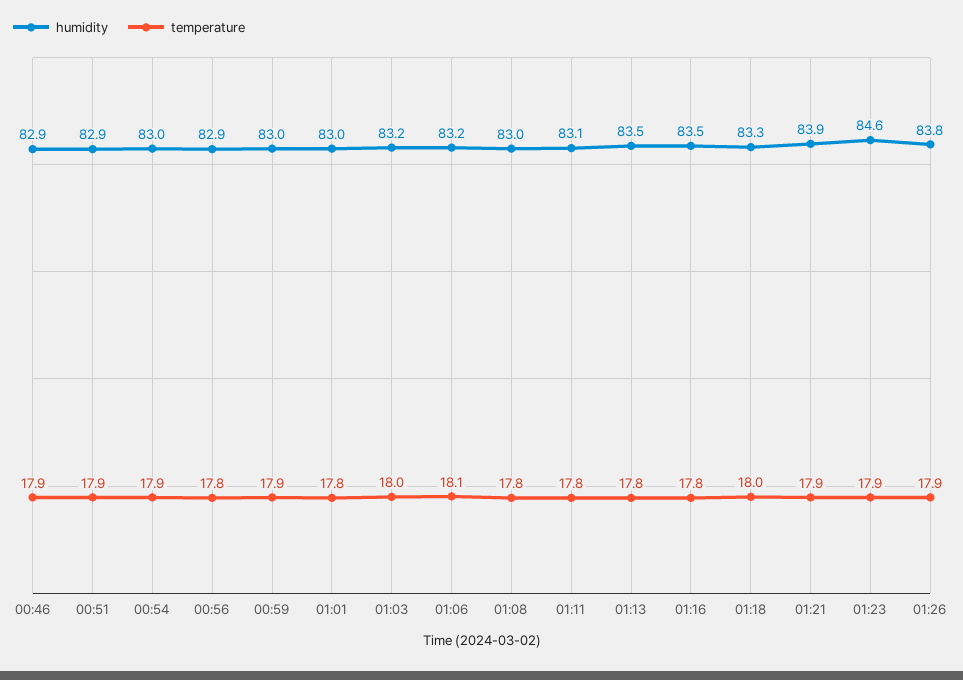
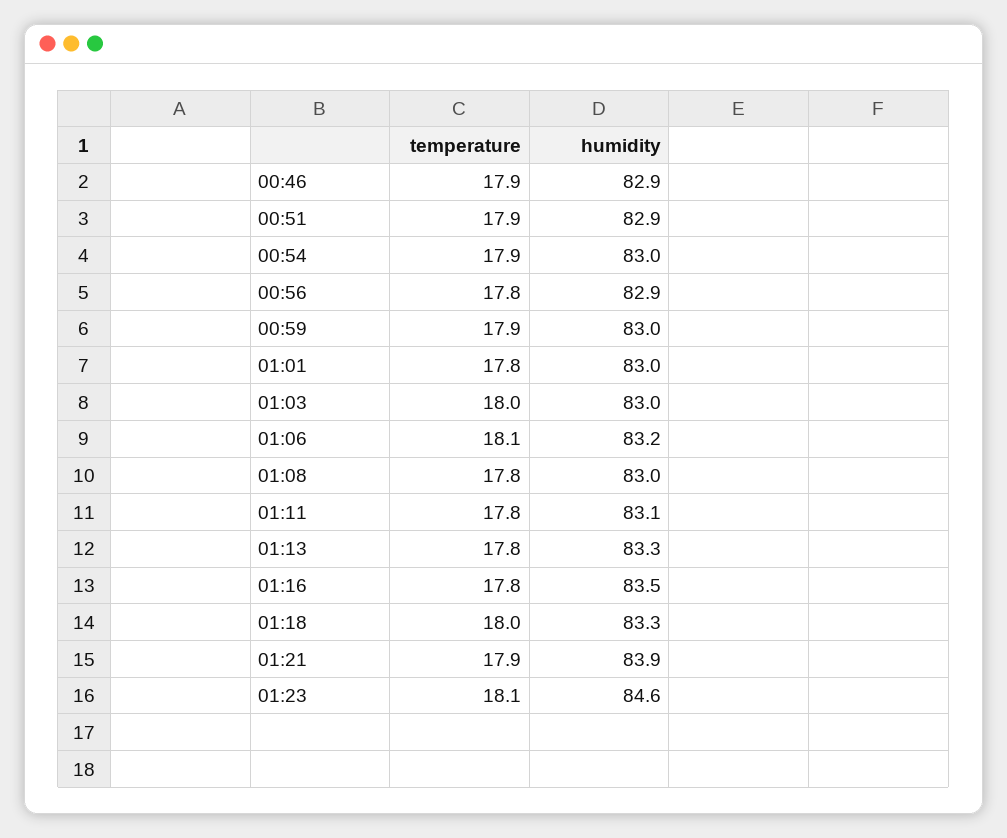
humidity, 01:03: 83.2 -> 83
humidity, 01:13: 83.5 -> 83.3
temperature, 01:23: 17.9 -> 18.1
humidity, 01:26: 83.8 -> none
temperature, 01:26: 17.9 -> none

